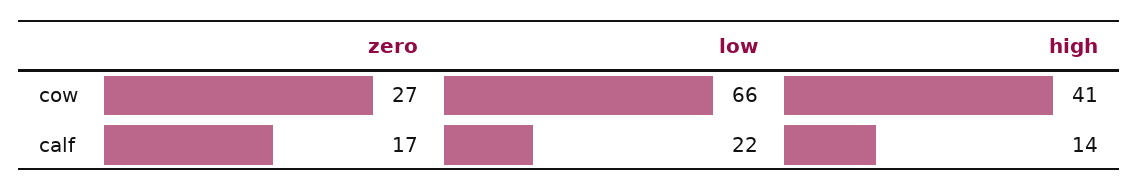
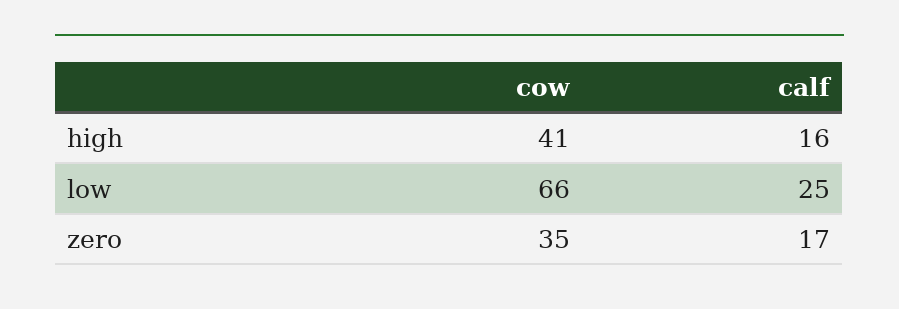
zero, cow: 27 -> 35
low, calf: 22 -> 25
high, calf: 14 -> 16

